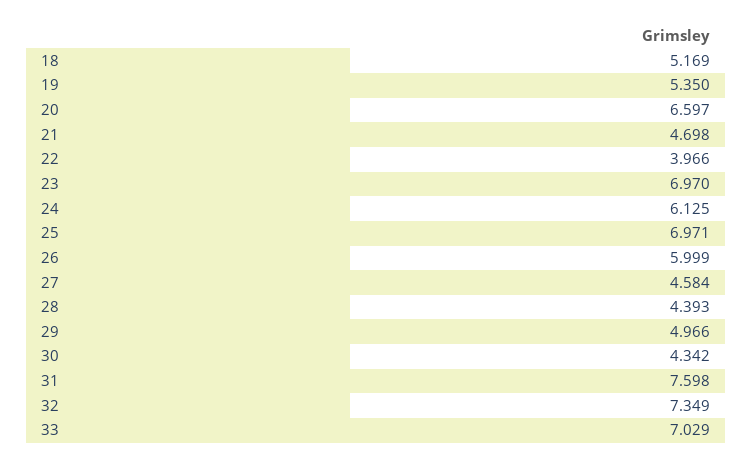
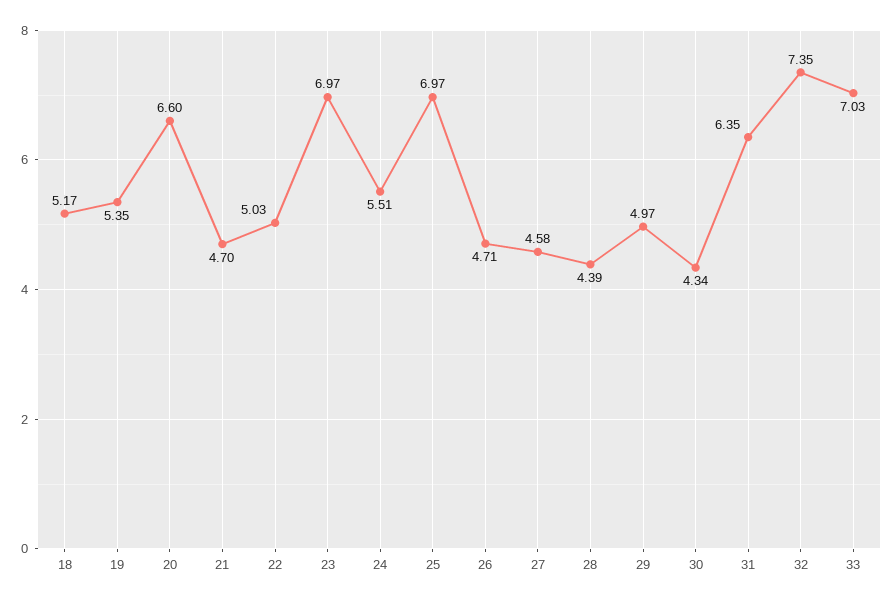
22: 3.966 -> 5.03
24: 6.125 -> 5.51
26: 5.999 -> 4.71
31: 7.598 -> 6.35

